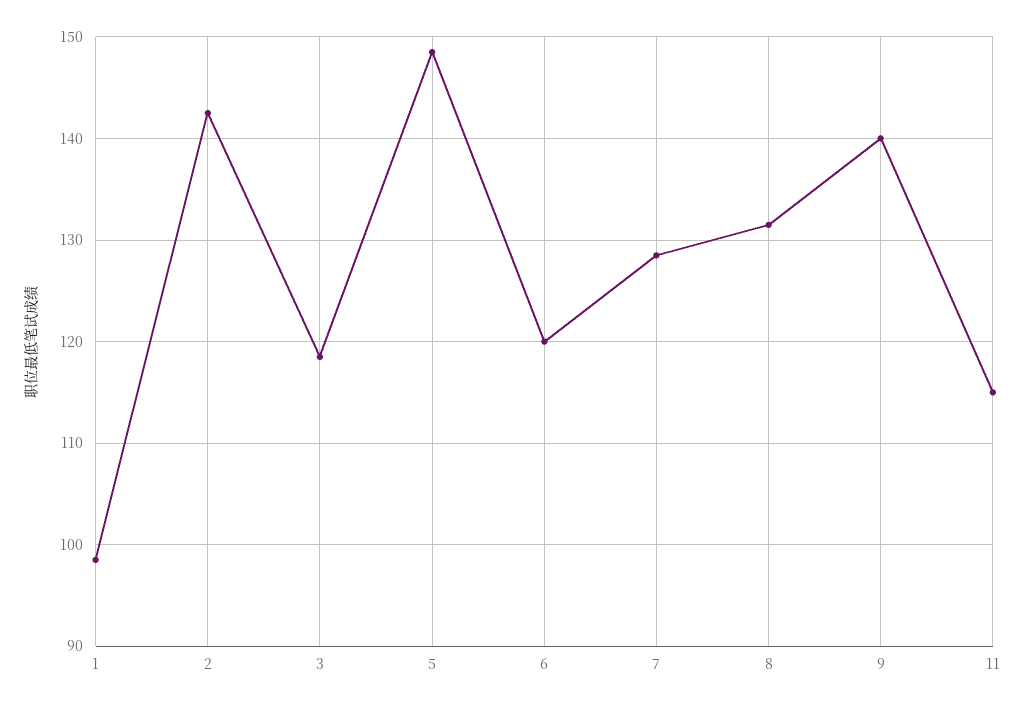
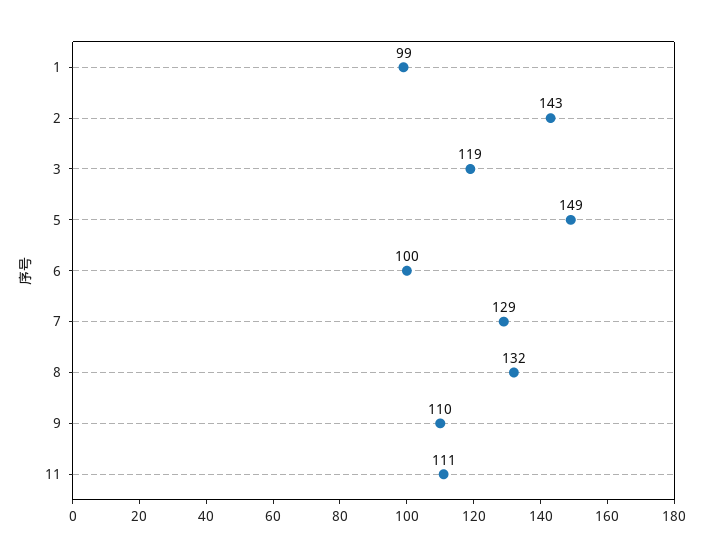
6: 120 -> 100
9: 140 -> 110
11: 115 -> 111

